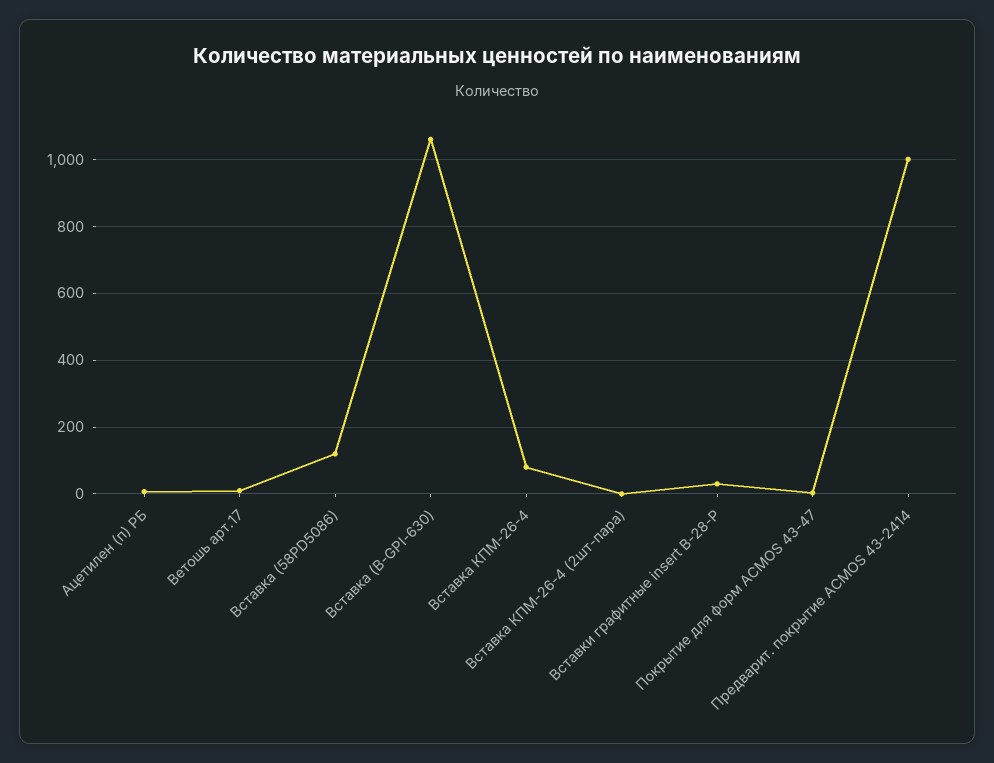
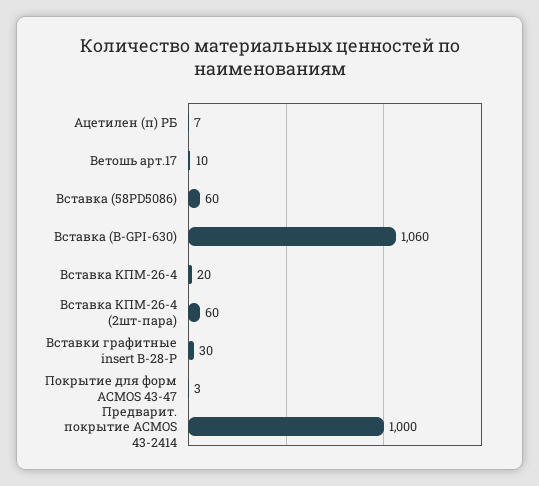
Вставка (58PD5086): 120 -> 60
Вставка КПМ-26-4: 80 -> 20
Вставка КПМ-26-4 (2шт-пара): 0 -> 60

